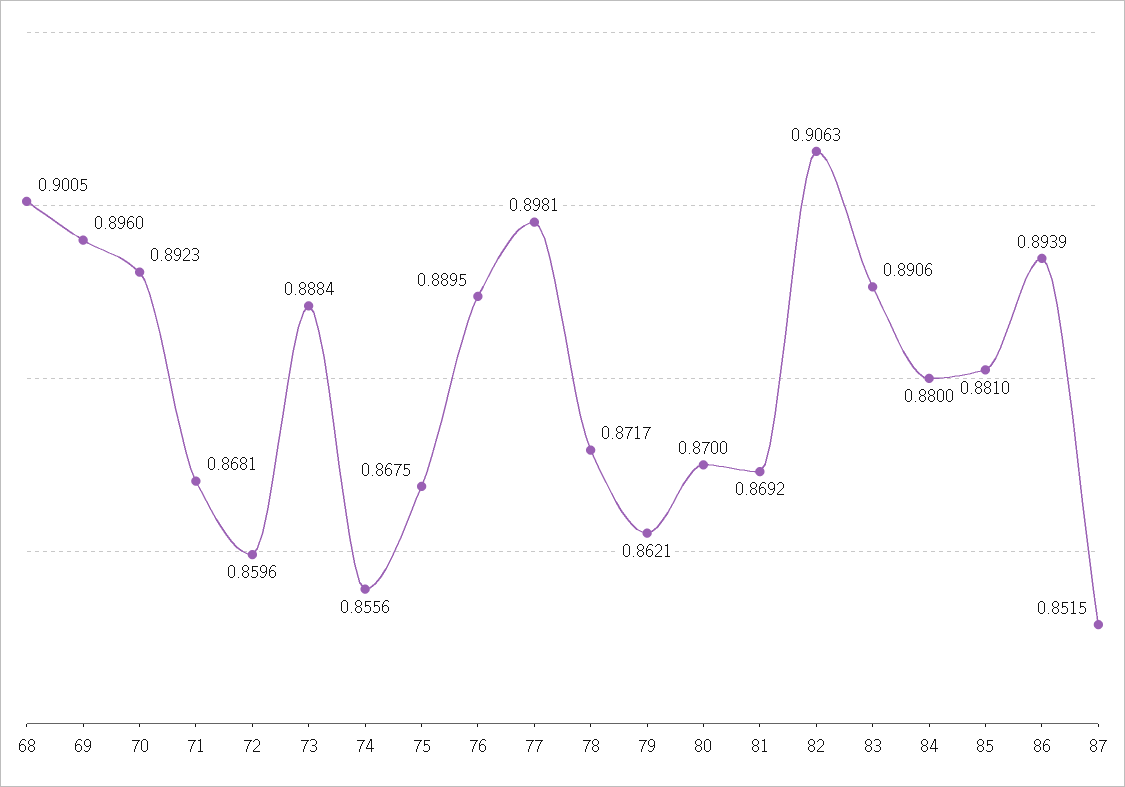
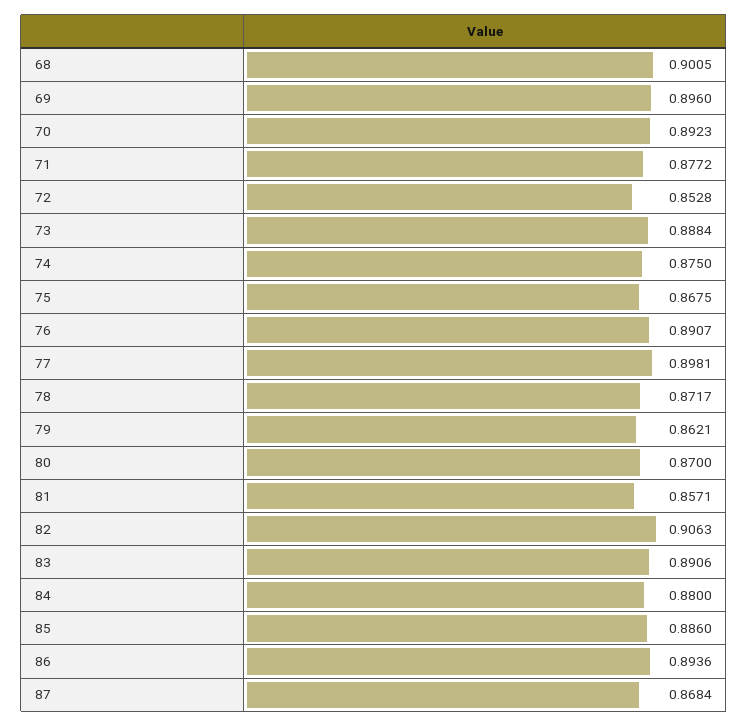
71: 0.8681 -> 0.8772
72: 0.8596 -> 0.8528
74: 0.8556 -> 0.875
76: 0.8895 -> 0.8907
81: 0.8692 -> 0.8571
85: 0.881 -> 0.886
86: 0.8939 -> 0.8936
87: 0.8515 -> 0.8684

